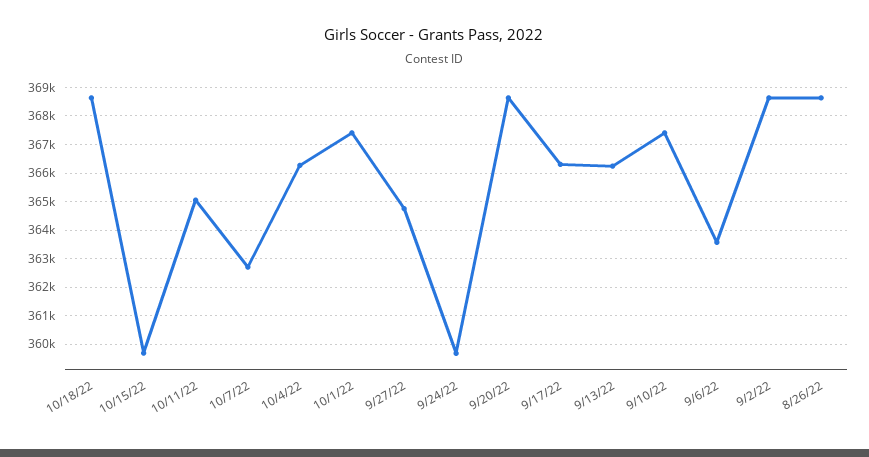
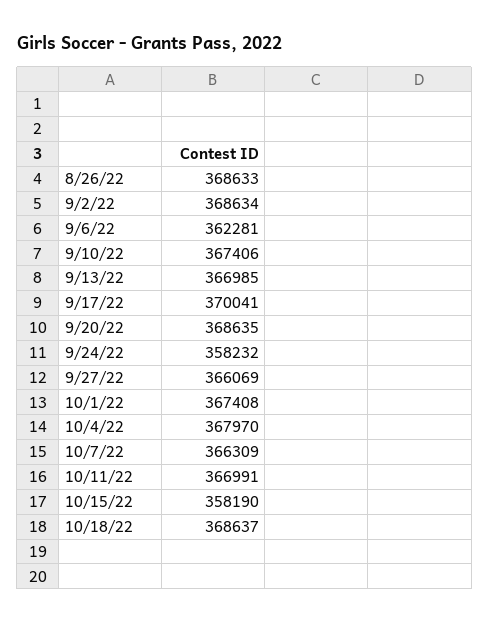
10/15/22: 359750 -> 358190
10/11/22: 365000 -> 366991
10/7/22: 362750 -> 366309
10/4/22: 366250 -> 367970
9/27/22: 364750 -> 366069
9/24/22: 359750 -> 358232
9/17/22: 366250 -> 370041
9/13/22: 366250 -> 366985
9/6/22: 363500 -> 362281

